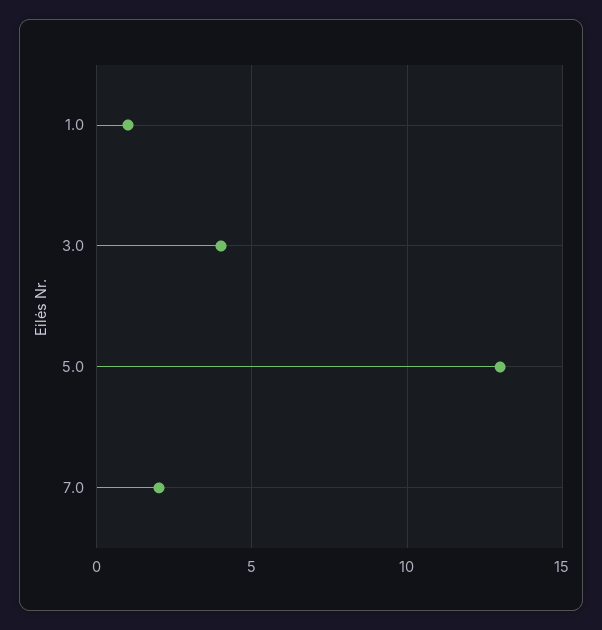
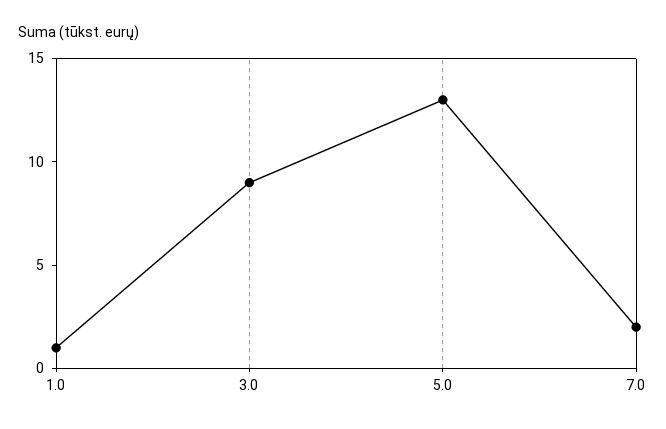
3.0: 4 -> 9

